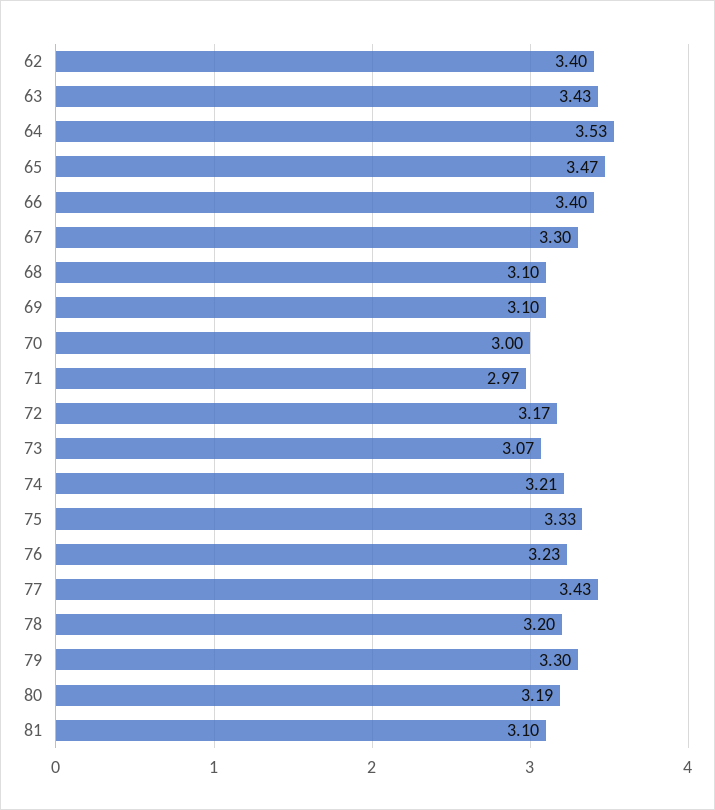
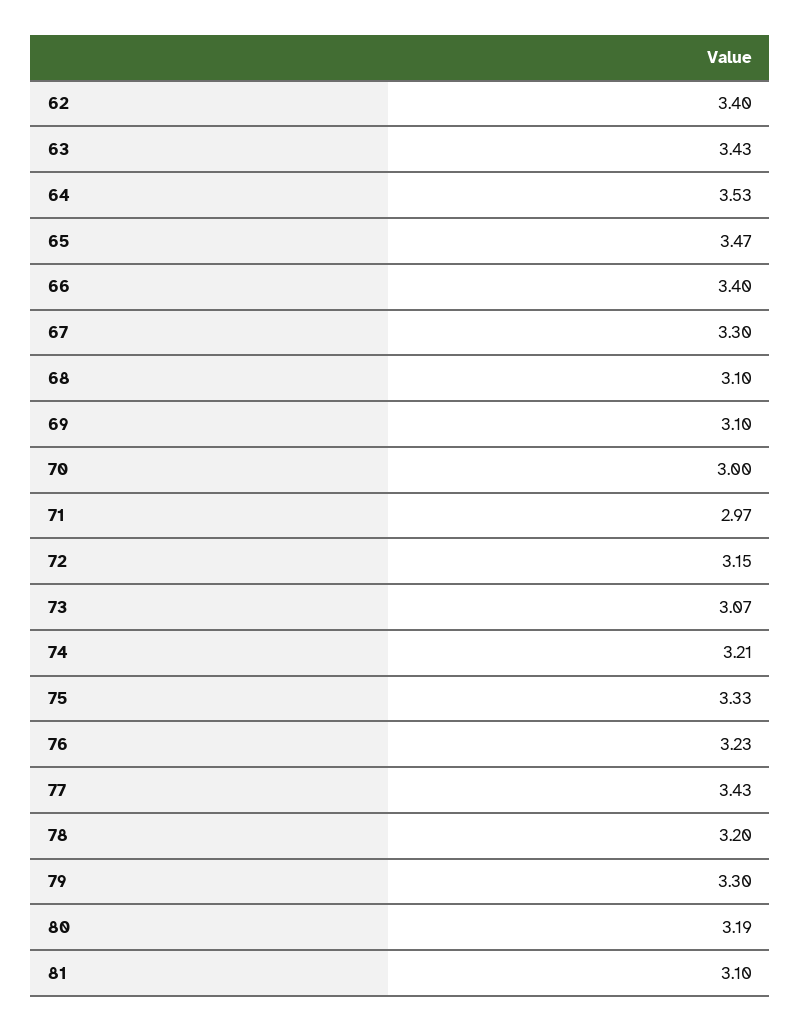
72: 3.17 -> 3.15

